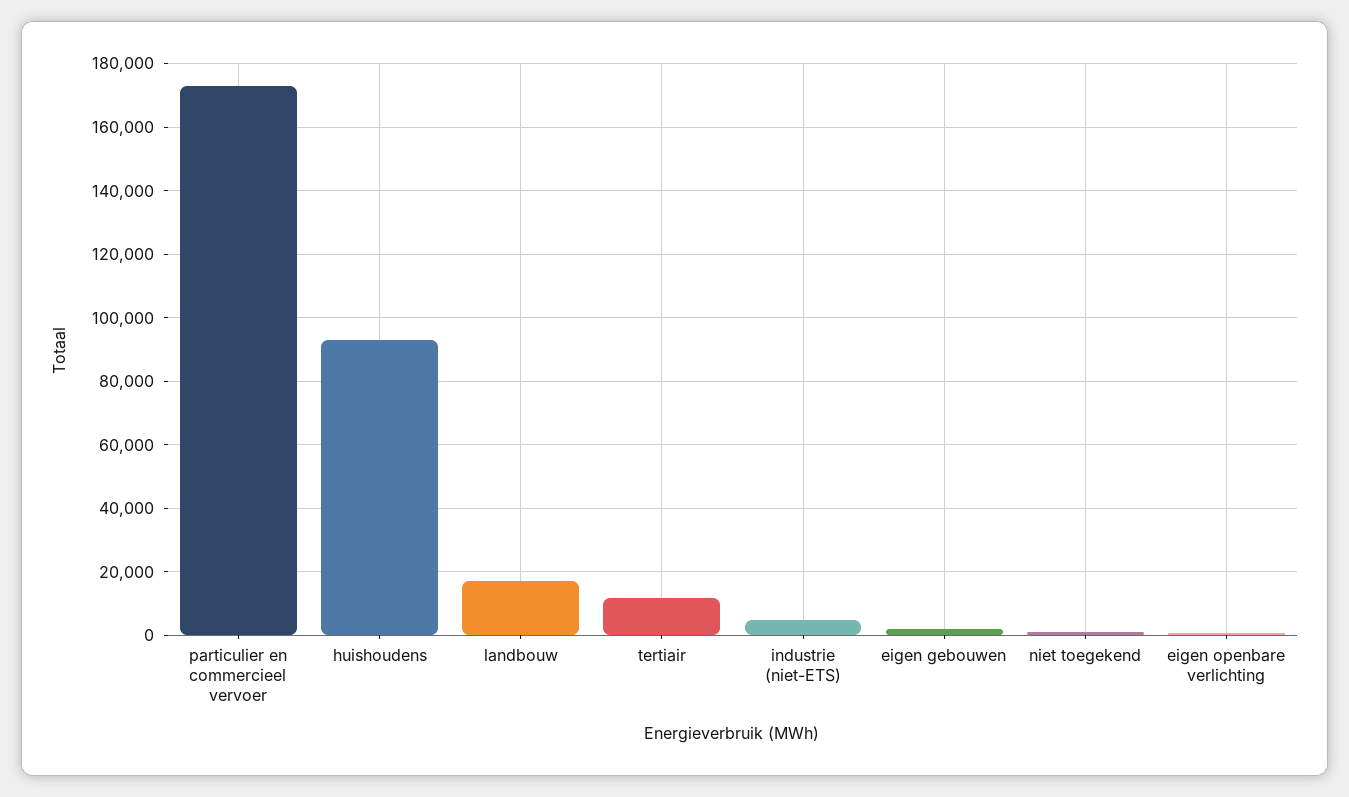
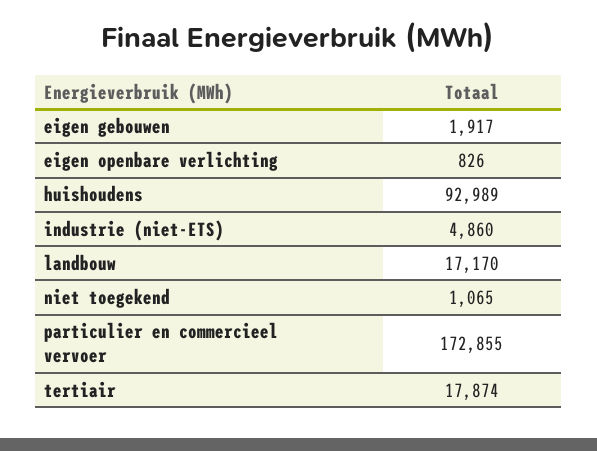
tertiair: 12000 -> 17874

